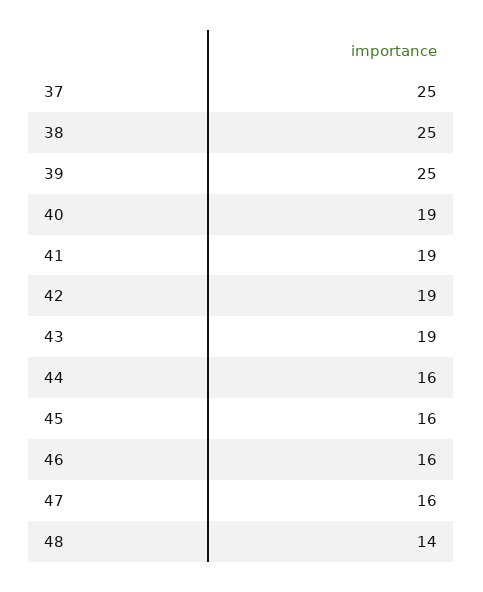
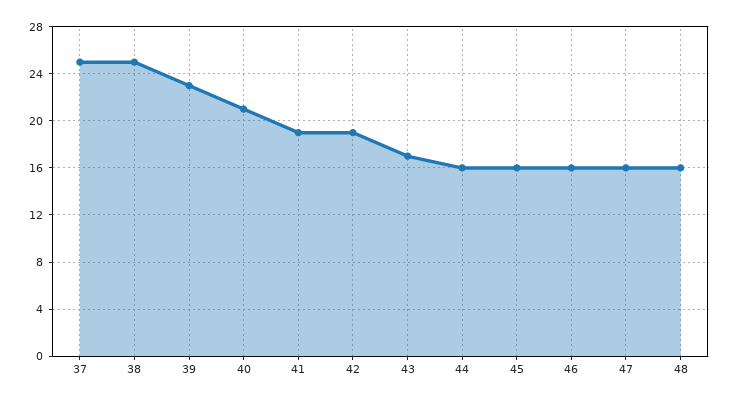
39: 25 -> 23
40: 19 -> 21
43: 19 -> 17
48: 14 -> 16

